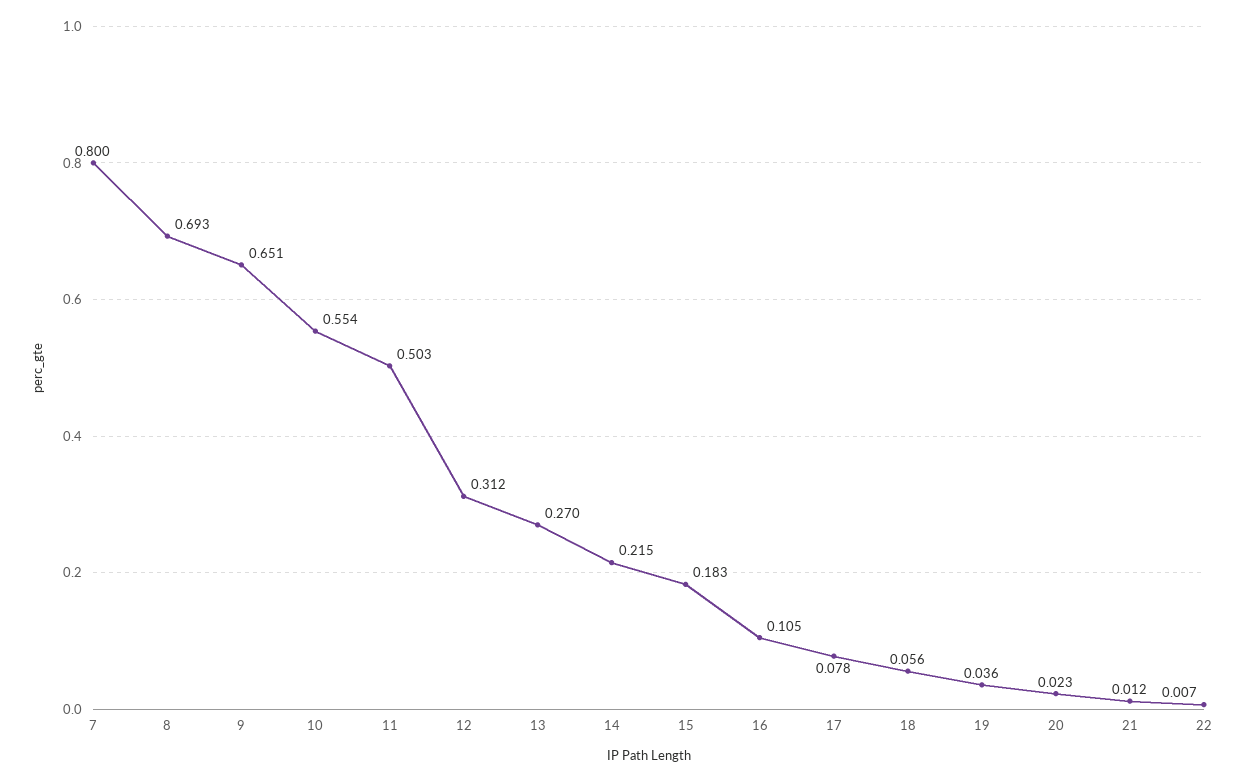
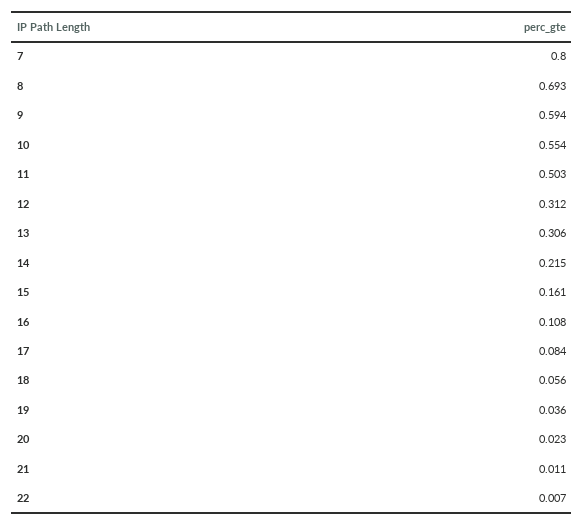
9: 0.651 -> 0.594
13: 0.27 -> 0.306
15: 0.183 -> 0.161
16: 0.105 -> 0.108
17: 0.078 -> 0.084
21: 0.012 -> 0.011

